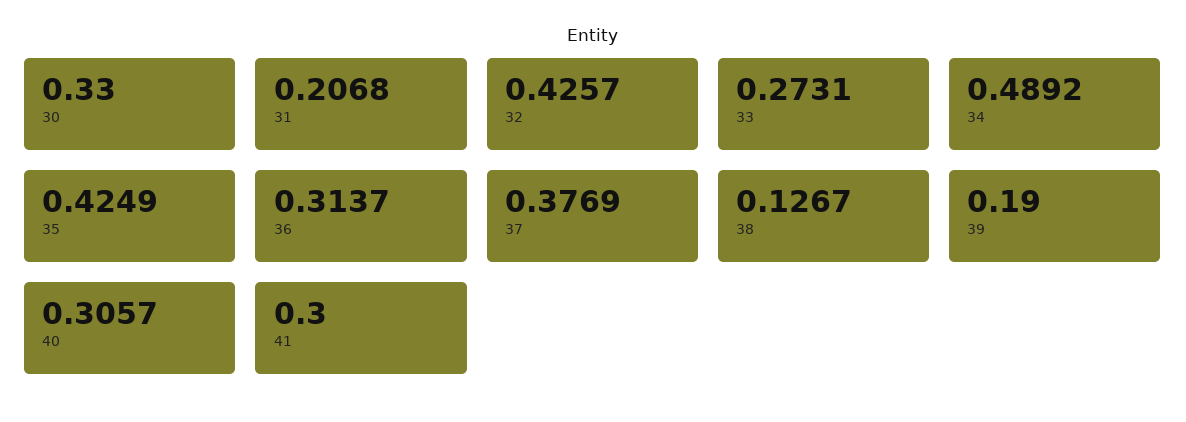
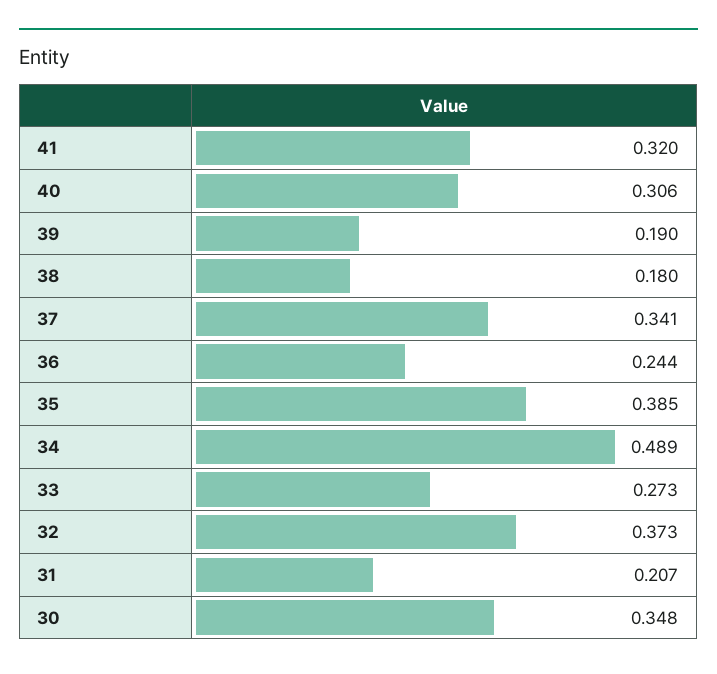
30: 0.33 -> 0.348
32: 0.4257 -> 0.373
35: 0.4249 -> 0.385
36: 0.3137 -> 0.244
37: 0.3769 -> 0.341
38: 0.1267 -> 0.18
41: 0.3 -> 0.32

